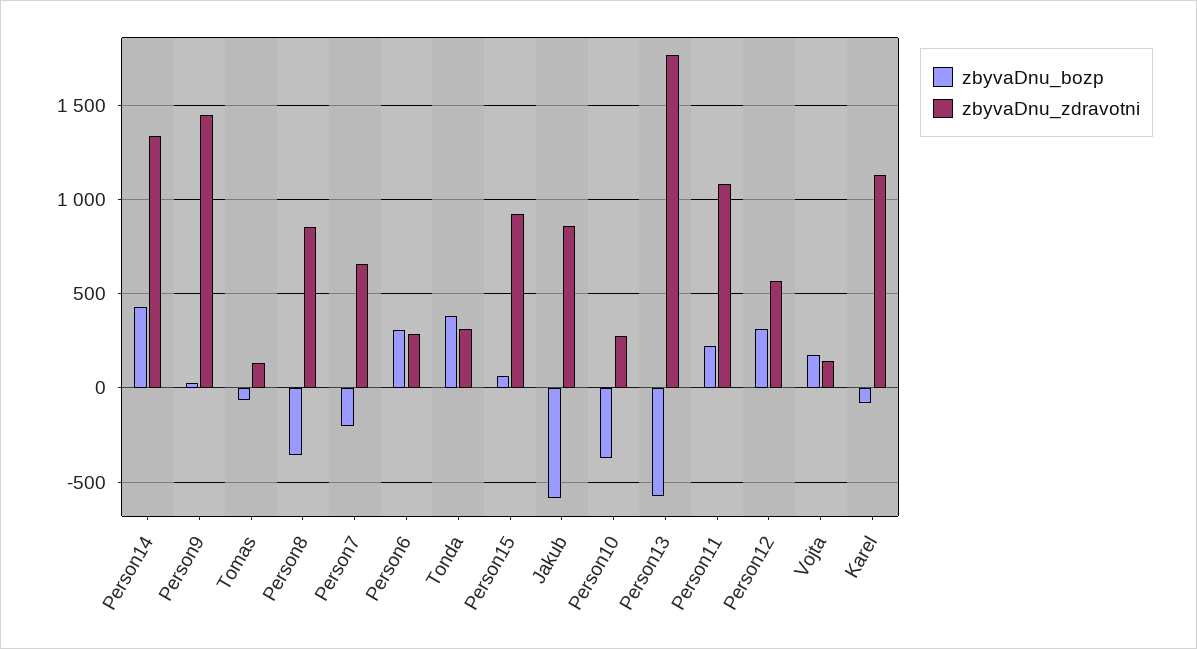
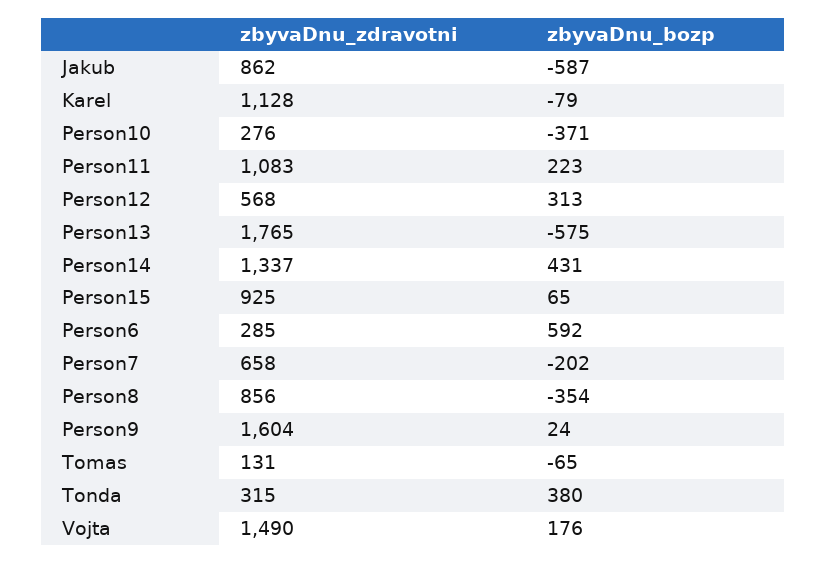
zbyvaDnu_zdravotni, Person9: 1450 -> 1604
zbyvaDnu_bozp, Person6: 300 -> 592
zbyvaDnu_zdravotni, Vojta: 150 -> 1490

